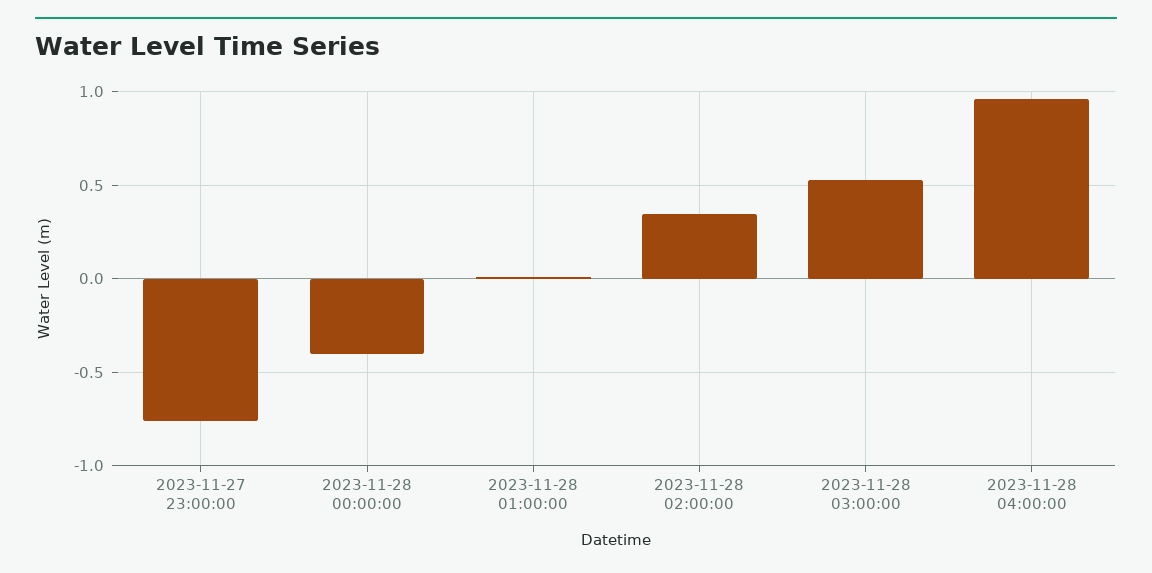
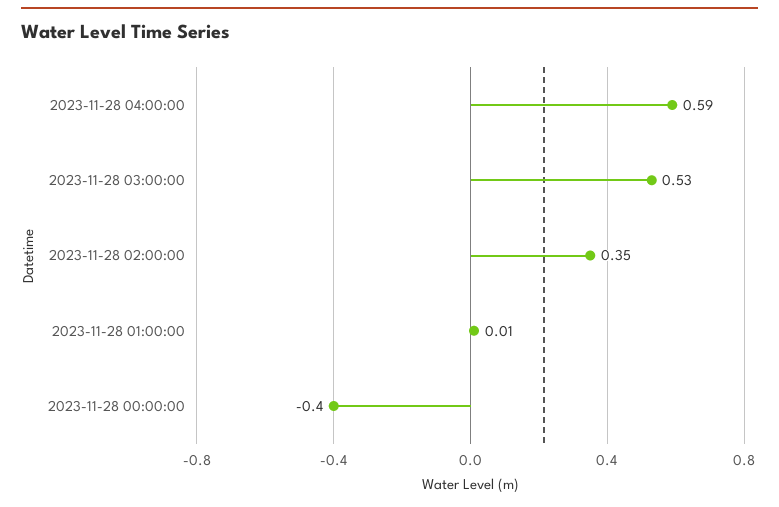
2023-11-27 23:00:00: -0.75 -> none
2023-11-28 04:00:00: 0.95 -> 0.59

